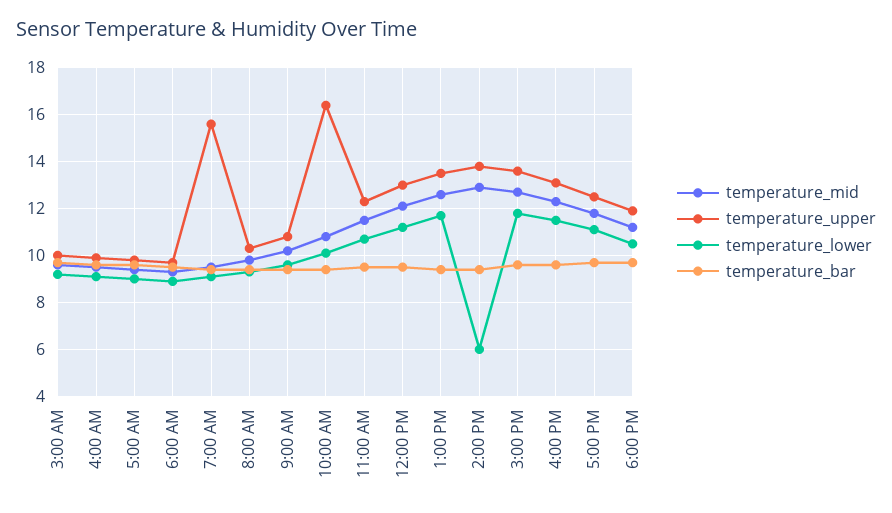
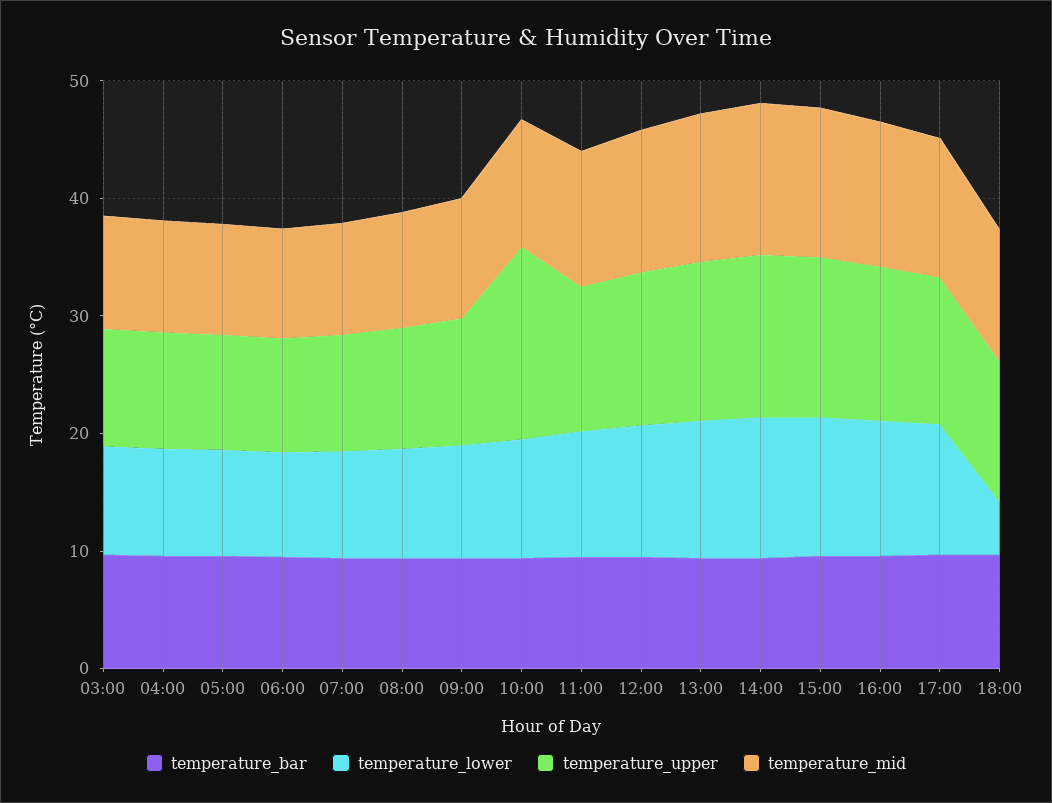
temperature_upper, 7:00 AM: 15.5 -> 10
temperature_lower, 2:00 PM: 6 -> 12
temperature_lower, 6:00 PM: 10.5 -> 4

